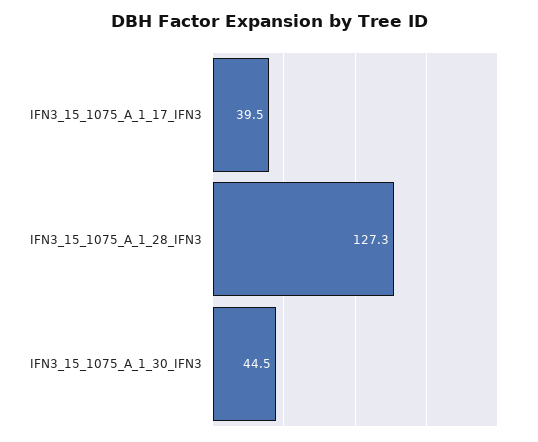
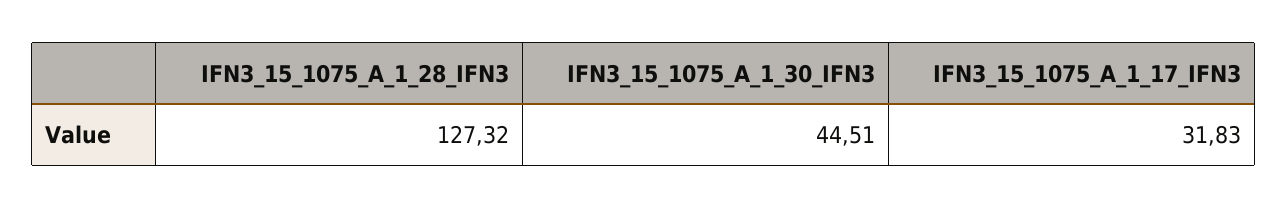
IFN3_15_1075_A_1_17_IFN3: 39.5 -> 31.83

